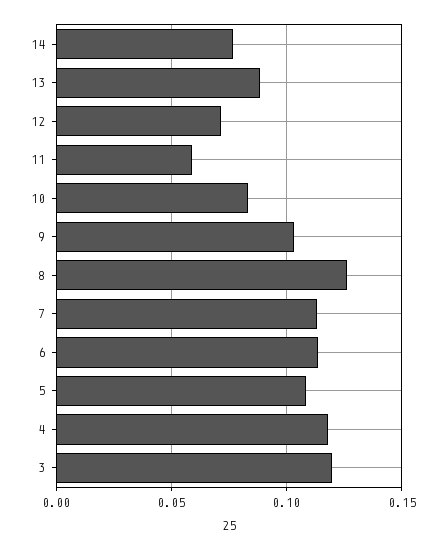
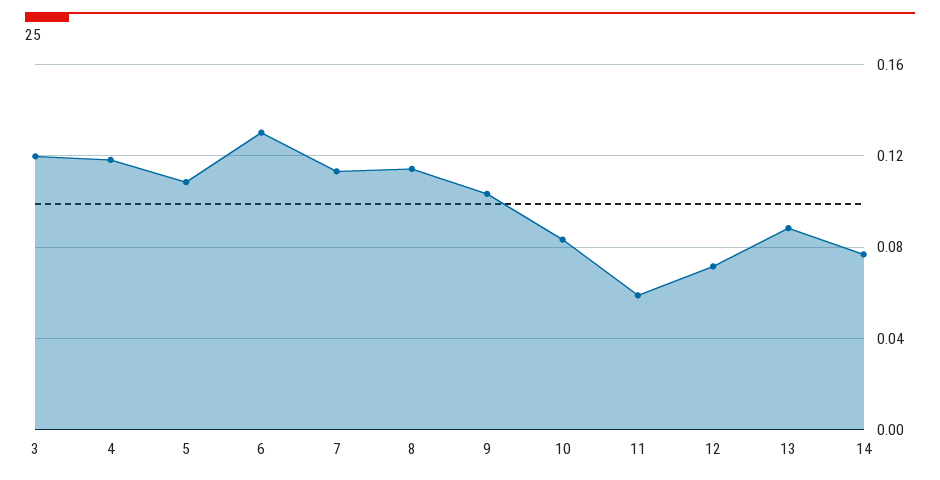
8: 0.125 -> 0.115
6: 0.115 -> 0.13

